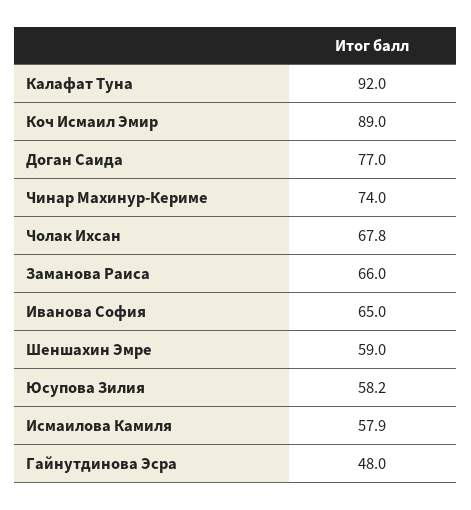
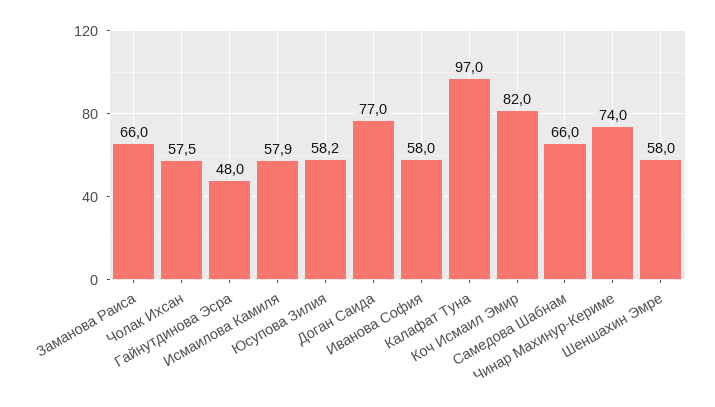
Калафат Туна: 92 -> 97
Коч Исмаил Эмир: 89 -> 82
Чолак Ихсан: 67.8 -> 57.5
Иванова София: 65 -> 58
Шеншахин Эмре: 59 -> 58
Самедова Шабнам: none -> 66

